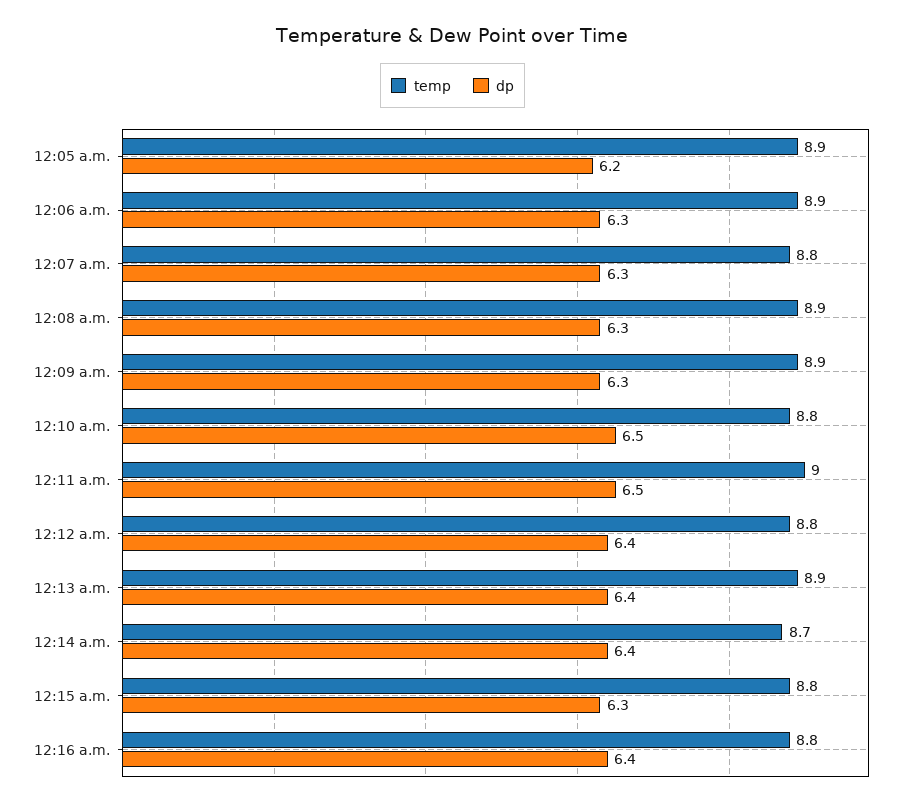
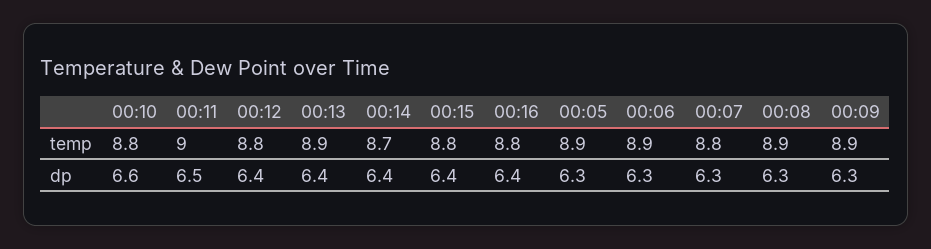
dp, 12:05 a.m.: 6.2 -> 6.3
dp, 12:10 a.m.: 6.5 -> 6.6
dp, 12:15 a.m.: 6.3 -> 6.4

